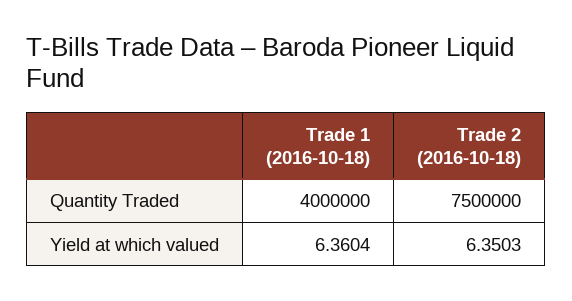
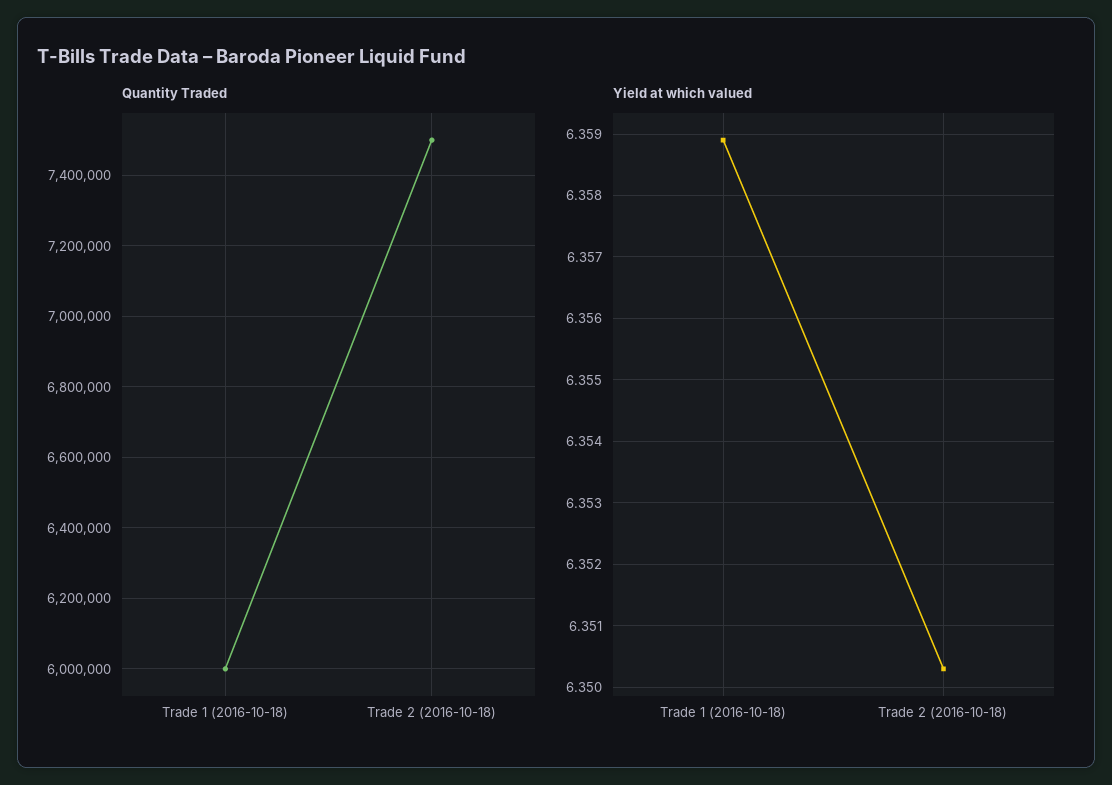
Quantity Traded, Trade 1 (2016-10-18): 4000000 -> 6000000
Yield at which valued, Trade 1 (2016-10-18): 6.3604 -> 6.3589

